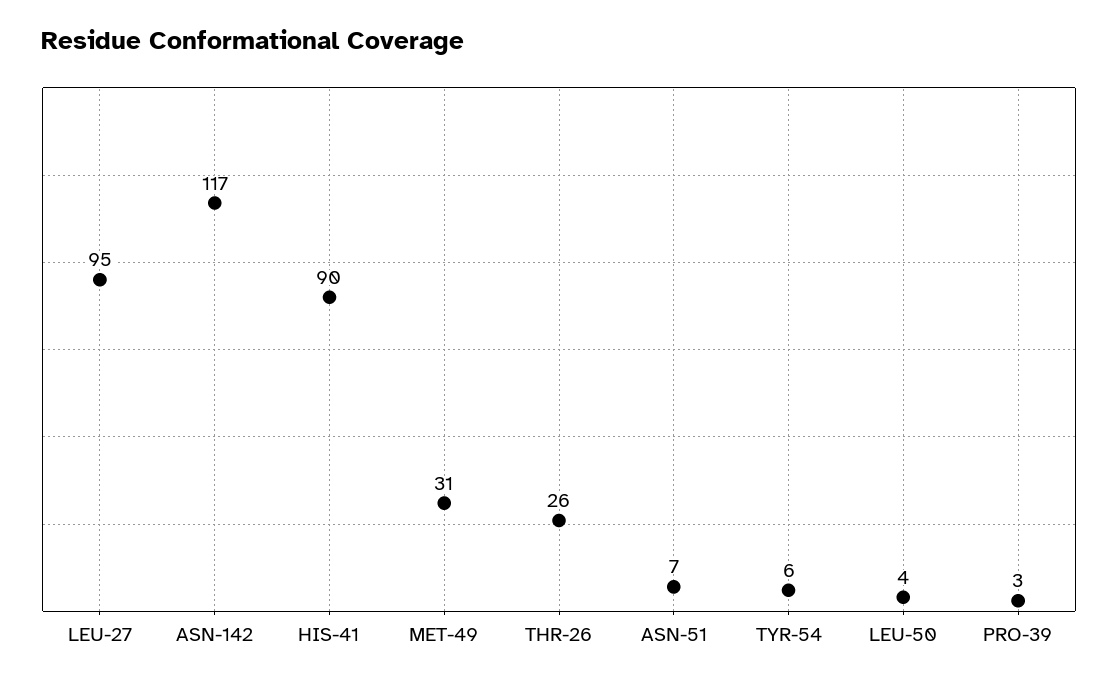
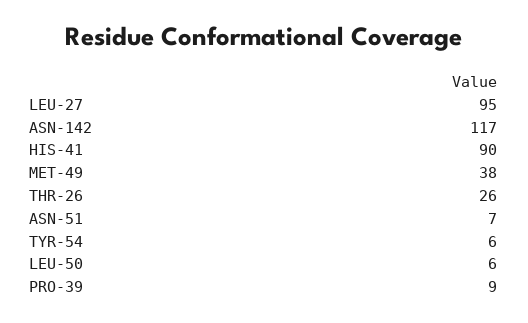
MET-49: 31 -> 38
LEU-50: 4 -> 6
PRO-39: 3 -> 9

